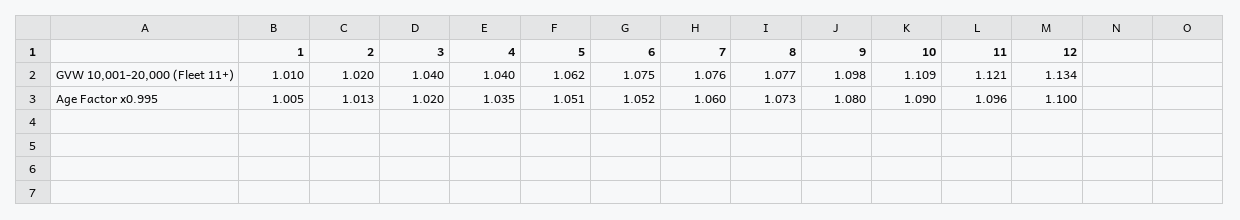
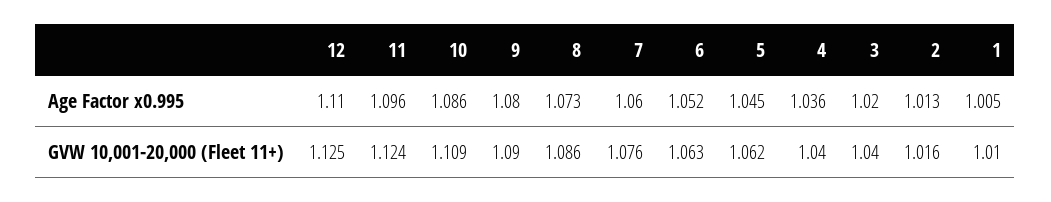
2, GVW 10,001-20,000 (Fleet 11+): 1.02 -> 1.016
6, GVW 10,001-20,000 (Fleet 11+): 1.075 -> 1.063
8, GVW 10,001-20,000 (Fleet 11+): 1.077 -> 1.086
9, GVW 10,001-20,000 (Fleet 11+): 1.098 -> 1.09
11, GVW 10,001-20,000 (Fleet 11+): 1.121 -> 1.124
12, GVW 10,001-20,000 (Fleet 11+): 1.134 -> 1.125
4, Age Factor x0.995: 1.035 -> 1.036
5, Age Factor x0.995: 1.051 -> 1.045
10, Age Factor x0.995: 1.09 -> 1.086
12, Age Factor x0.995: 1.1 -> 1.11

